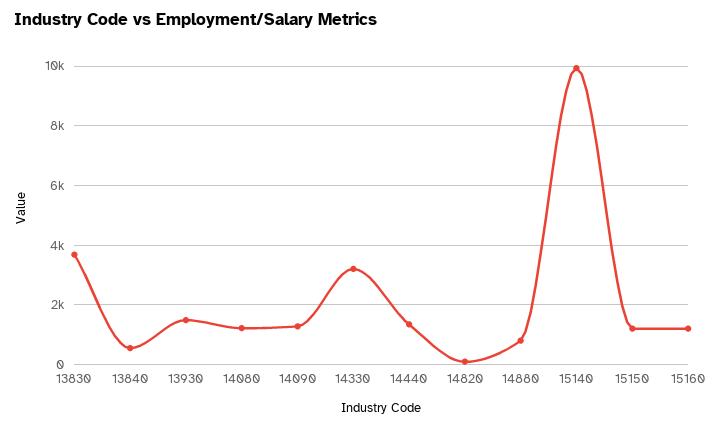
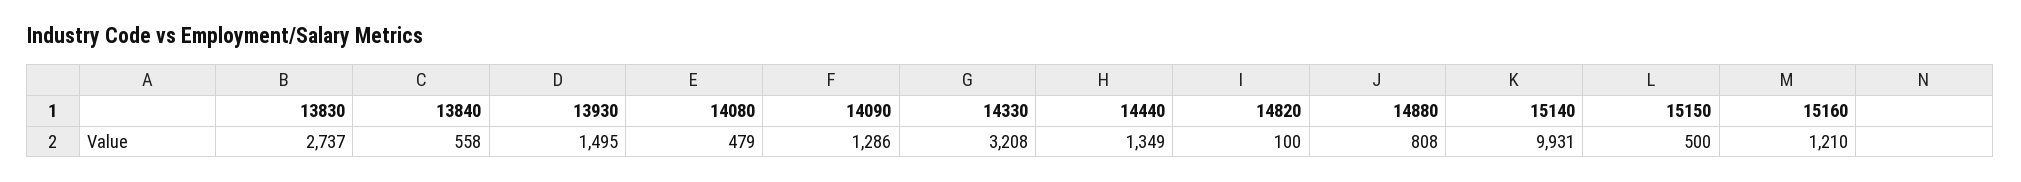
13830: 3750 -> 2737
14080: 1250 -> 479
15150: 1250 -> 500

